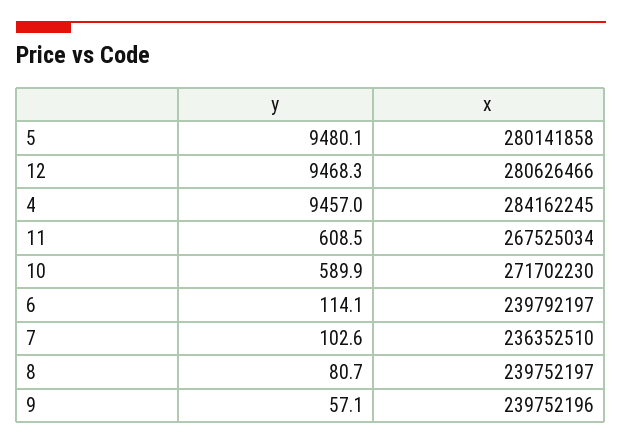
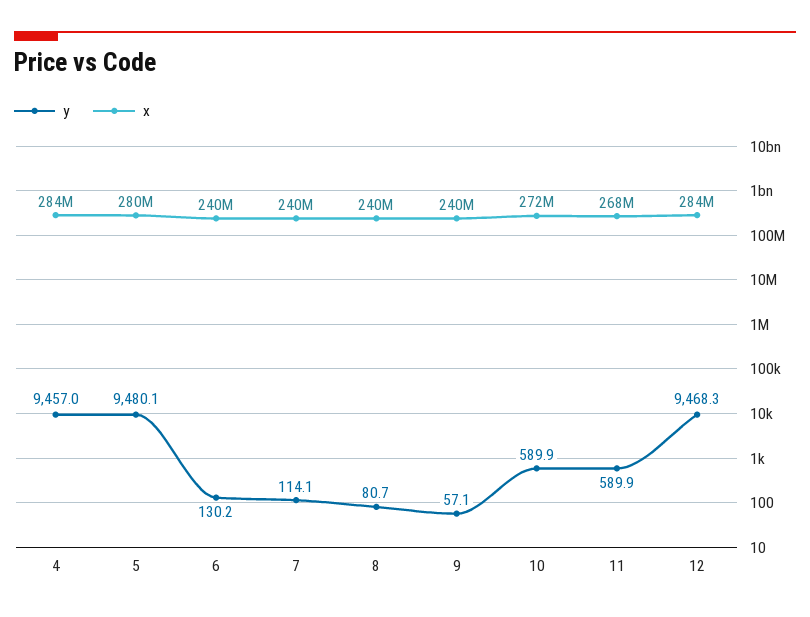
x, 12: 280626466 -> 284000000
y, 11: 608.5 -> 589.9
y, 6: 114.1 -> 130.2
y, 7: 102.6 -> 114.1
x, 7: 236352510 -> 240000000

